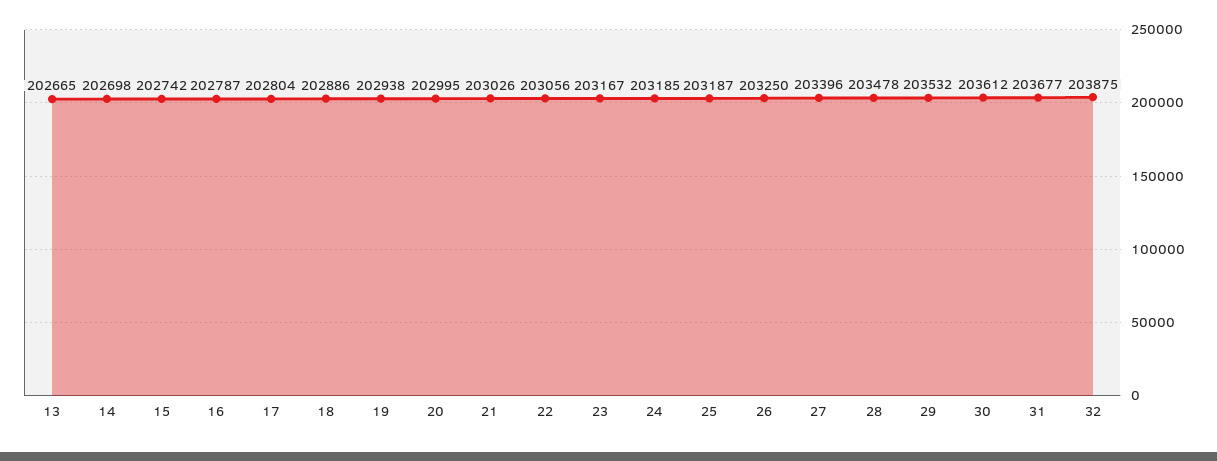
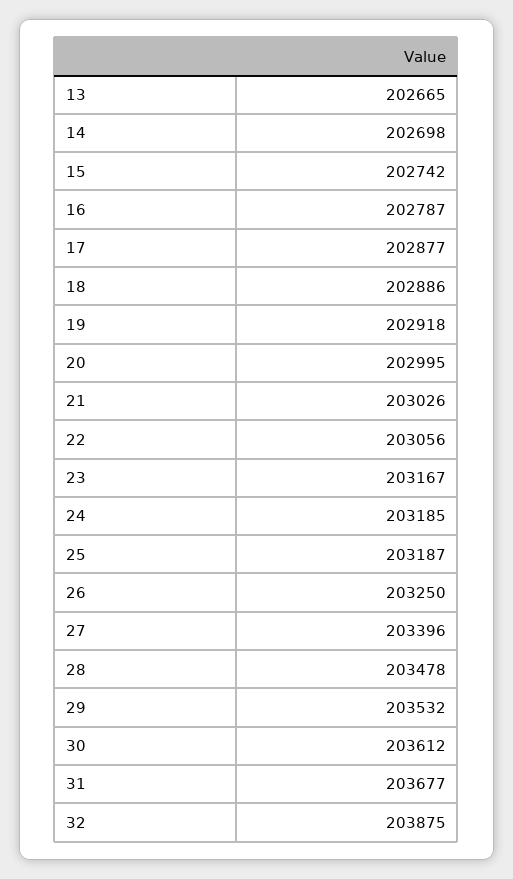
17: 202804 -> 202877
19: 202938 -> 202918

